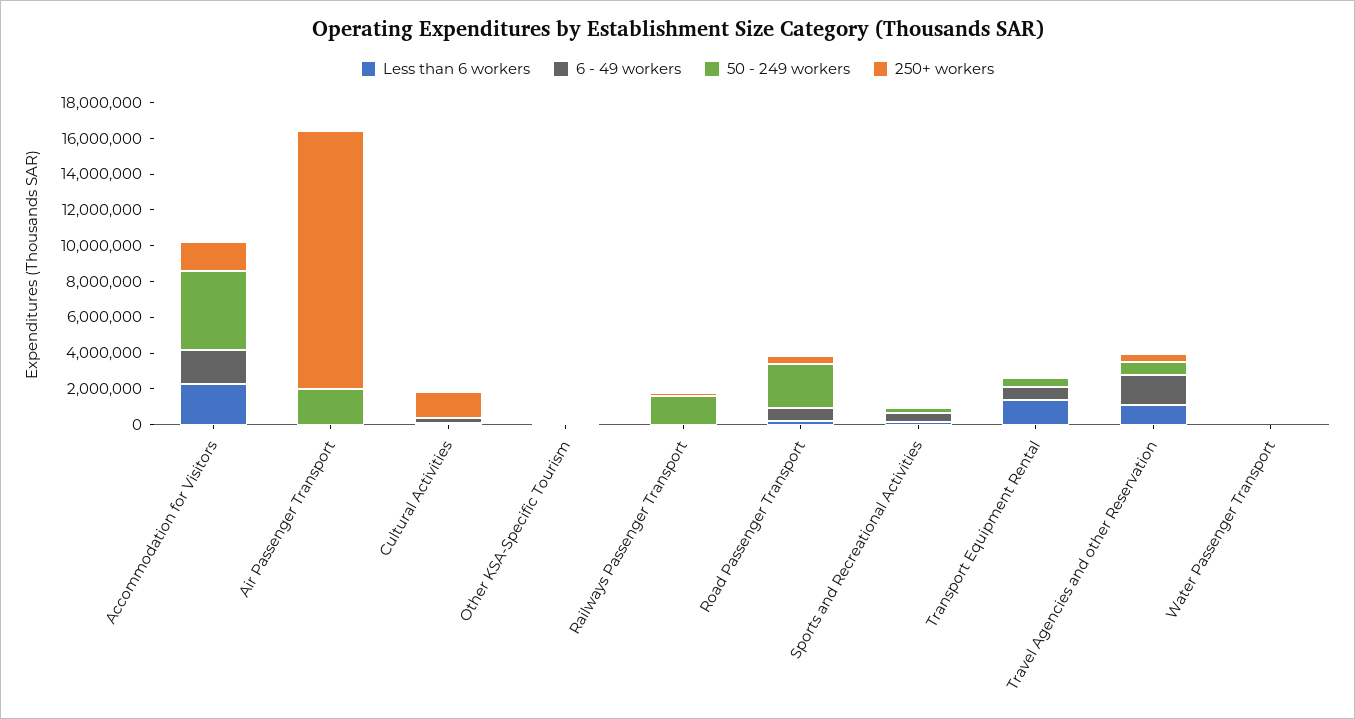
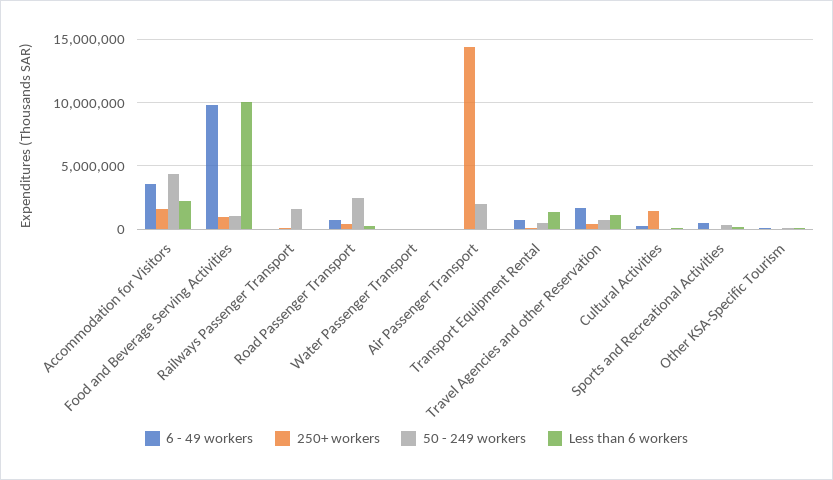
6 - 49 workers, Accommodation for Visitors: 2000000 -> 3500000
6 - 49 workers, Food and Beverage Serving Activities: none -> 10000000
250+ workers, Food and Beverage Serving Activities: none -> 1000000
50 - 249 workers, Food and Beverage Serving Activities: none -> 1000000
Less than 6 workers, Food and Beverage Serving Activities: none -> 10000000

